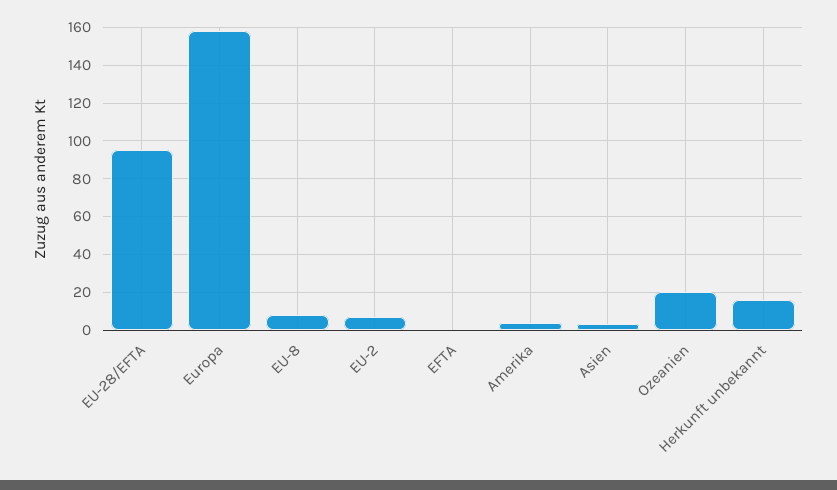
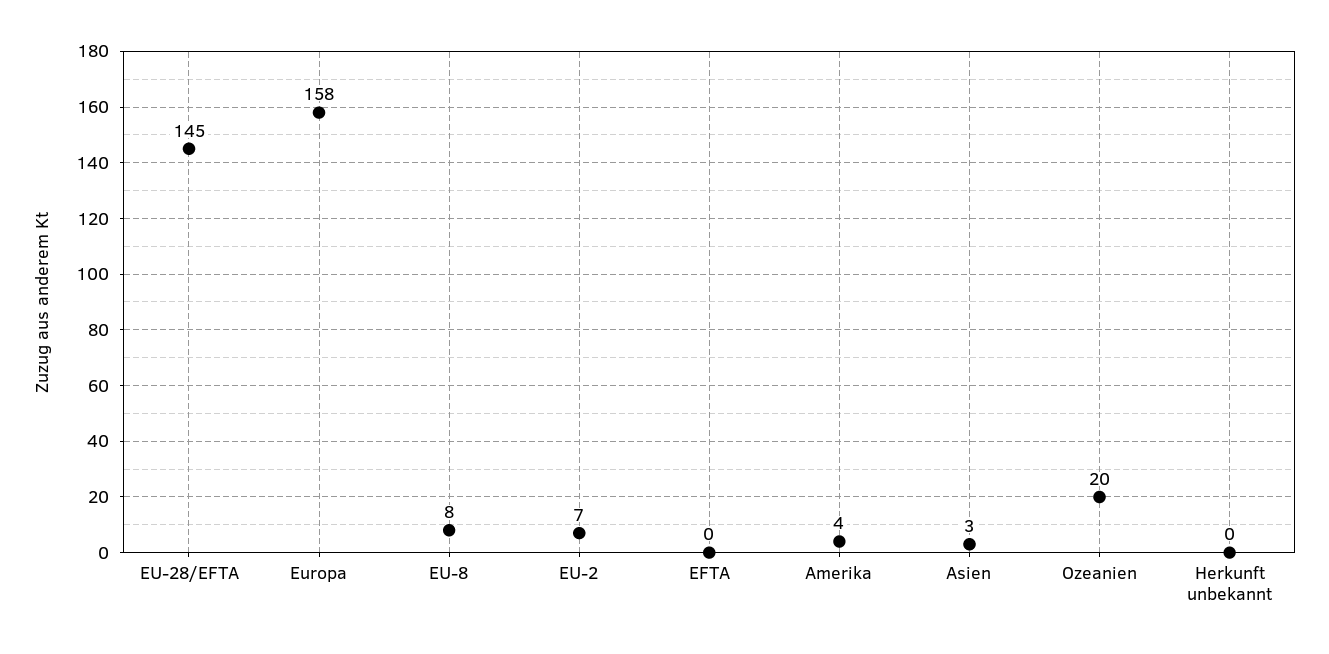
EU-28/EFTA: 95 -> 145
Herkunft unbekannt: 15 -> 0

